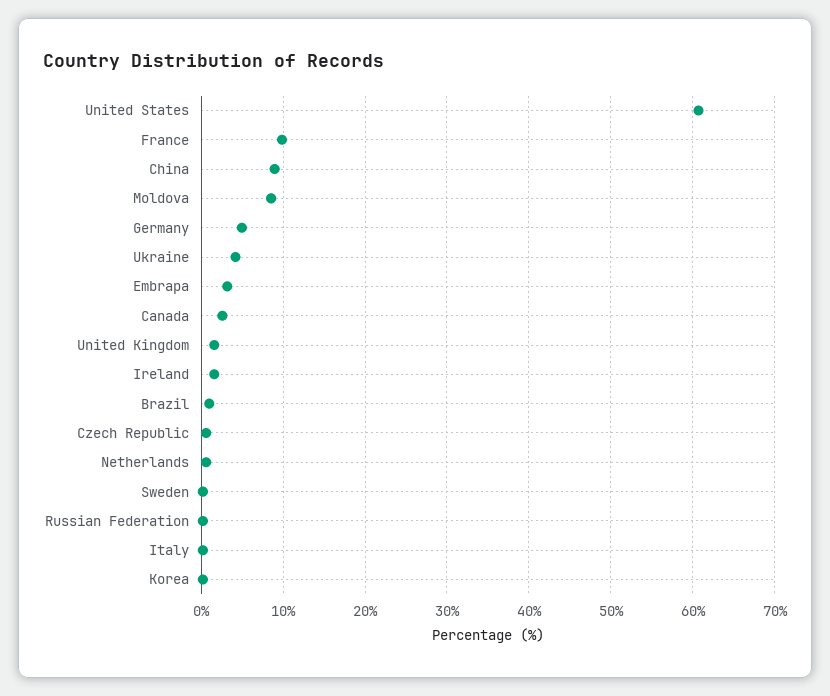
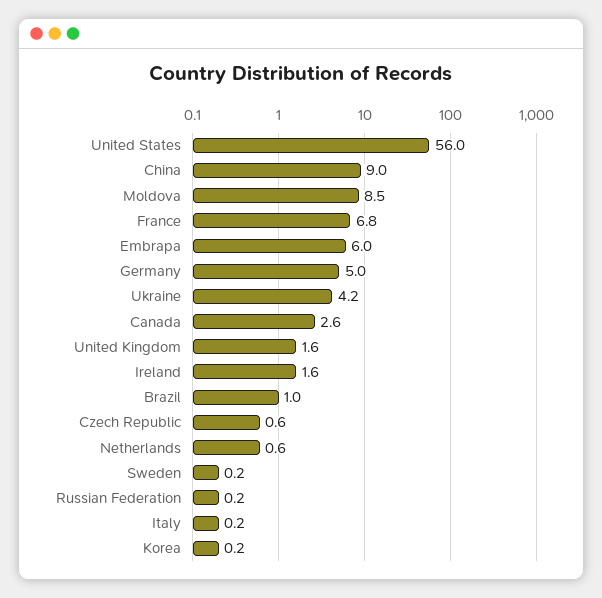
United States: 61 -> 56
France: 10 -> 6.8
Embrapa: 3 -> 6

